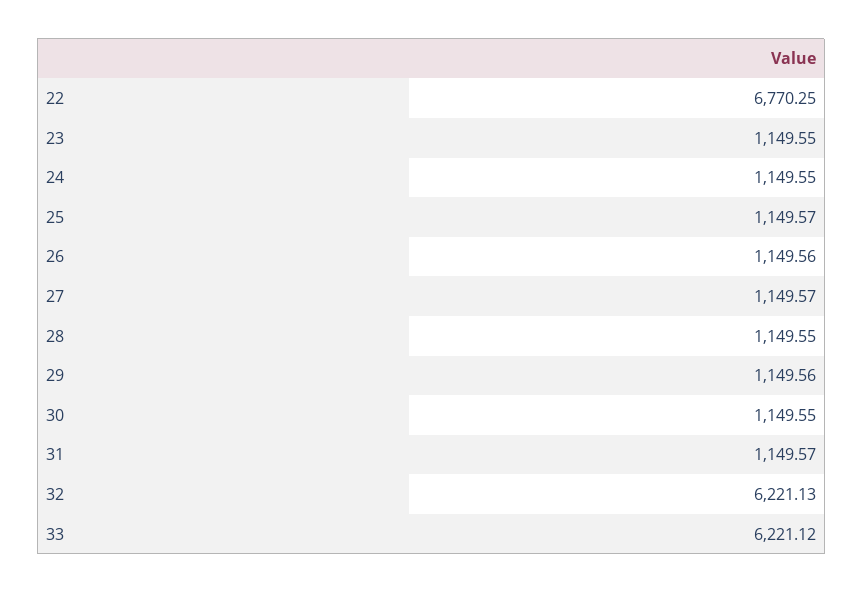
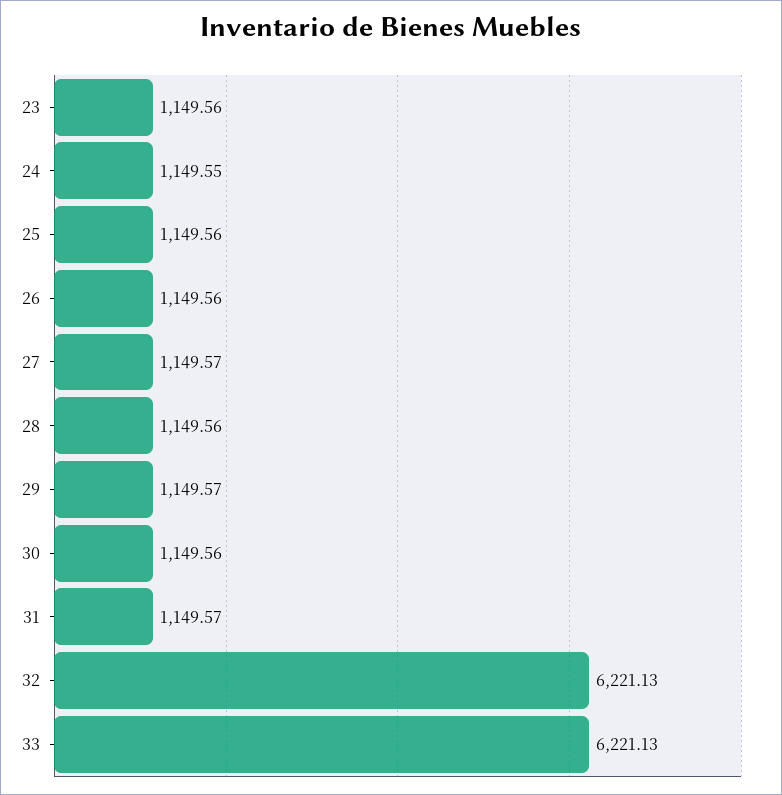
22: 6770.25 -> none
23: 1149.55 -> 1149.56
25: 1149.57 -> 1149.56
28: 1149.55 -> 1149.56
29: 1149.56 -> 1149.57
30: 1149.55 -> 1149.56
33: 6221.12 -> 6221.13

